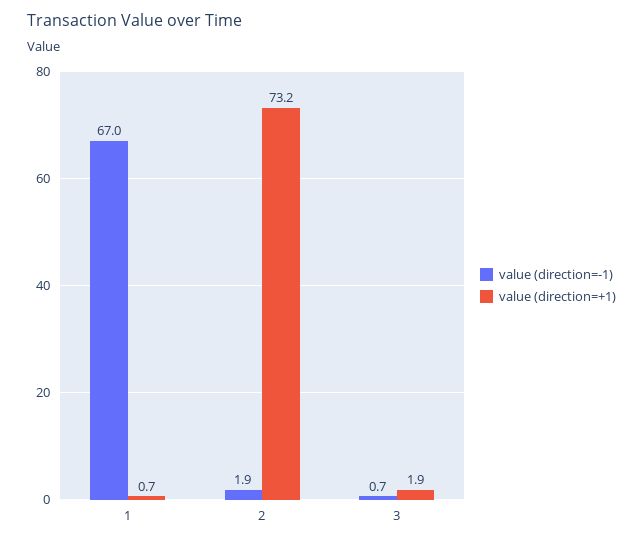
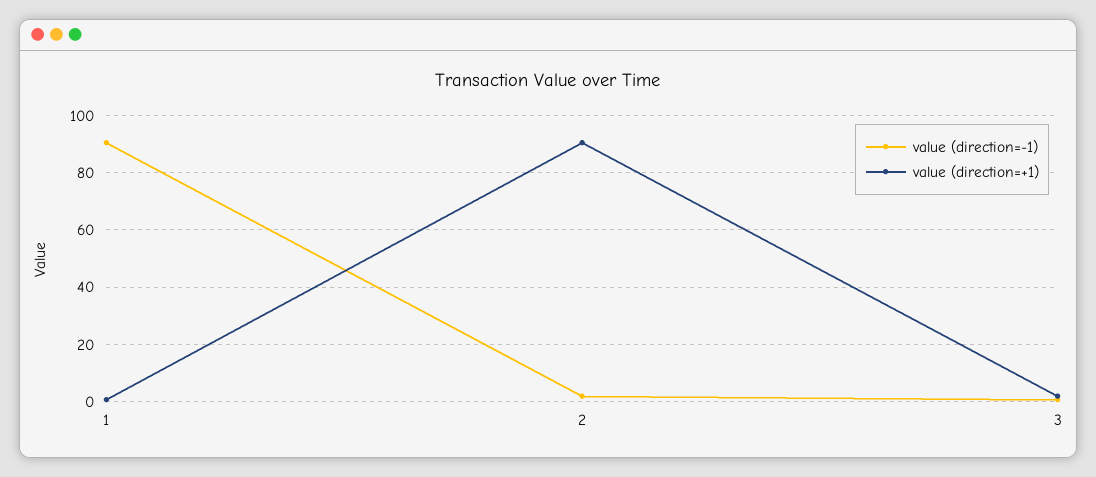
value (direction=-1), 1: 67 -> 90
value (direction=+1), 2: 73.2 -> 90

